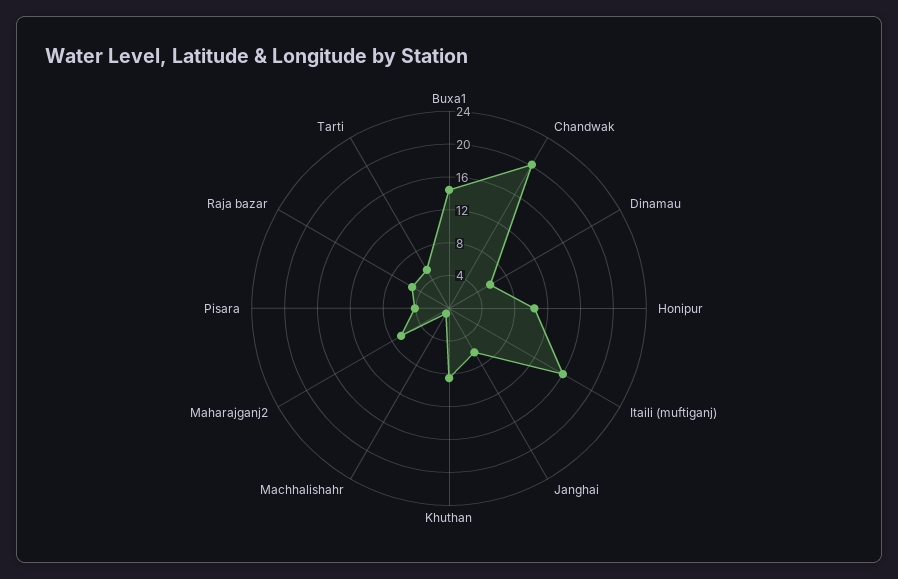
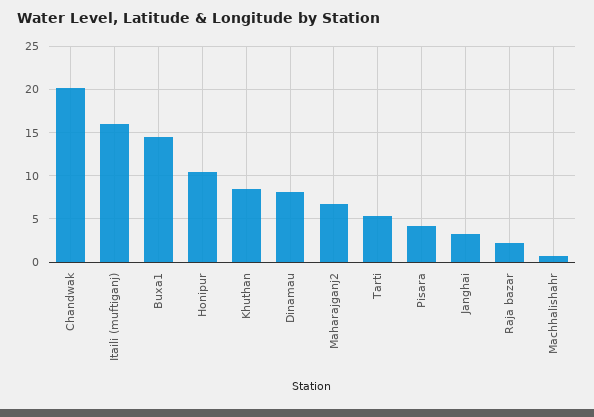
Dinamau: 6 -> 8
Janghai: 6 -> 3
Raja bazar: 5 -> 2

